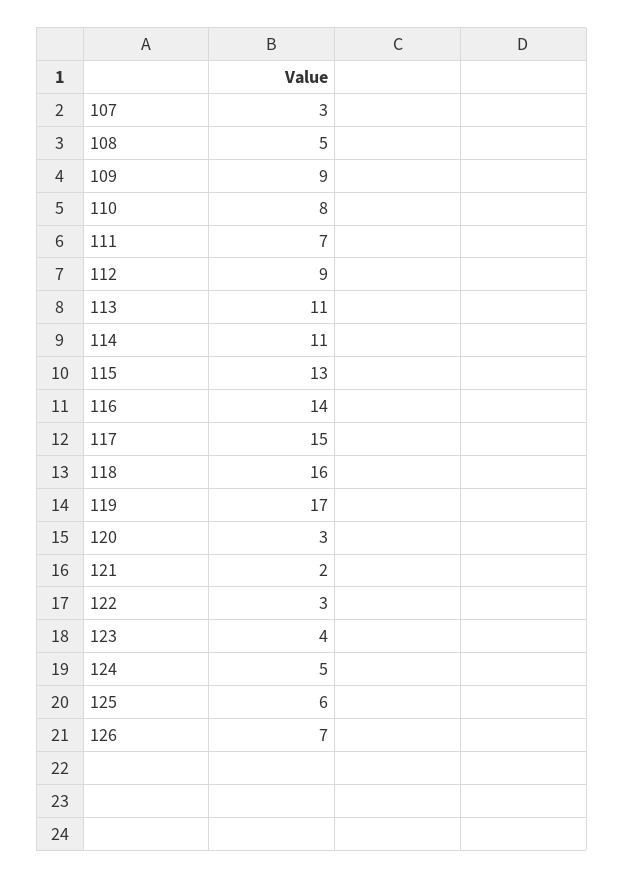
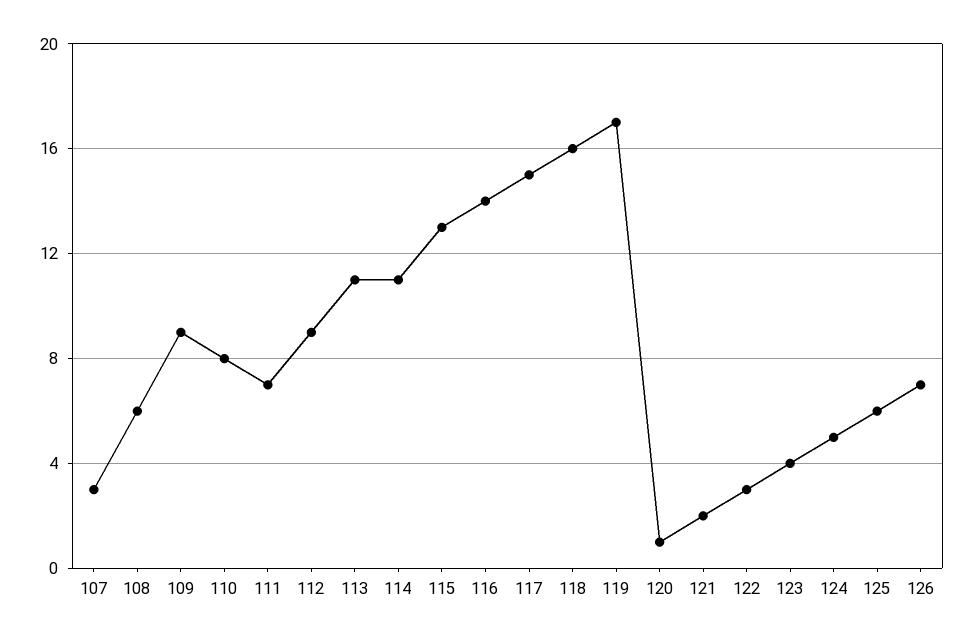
108: 5 -> 6
120: 3 -> 1

